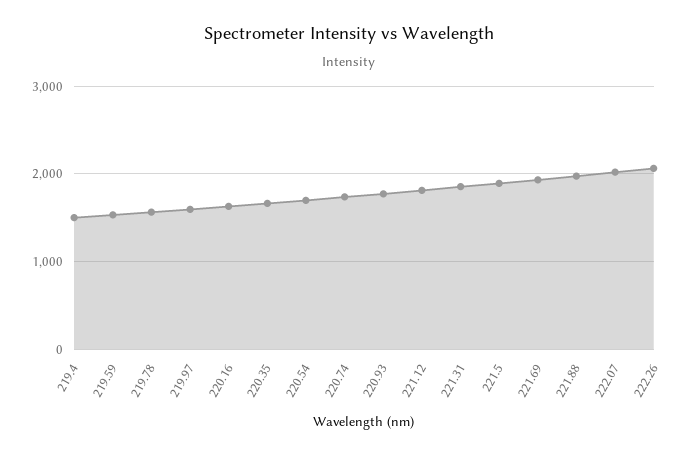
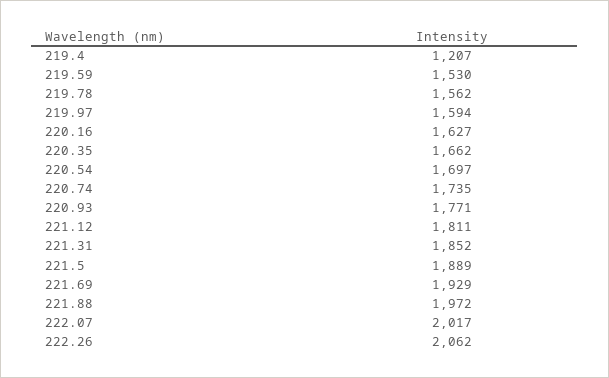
219.4: 1500 -> 1207

